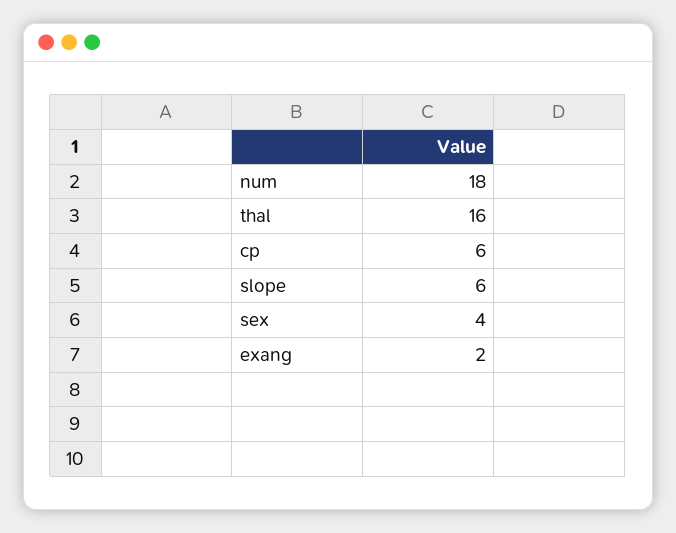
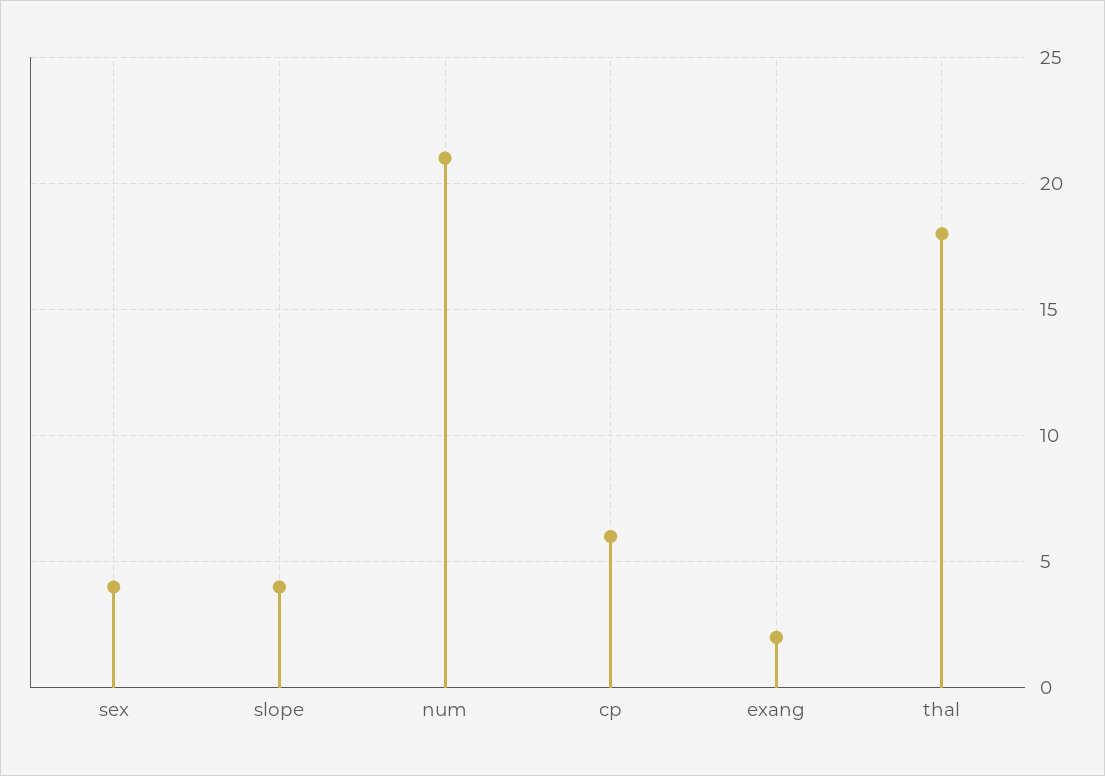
num: 18 -> 21
thal: 16 -> 18
slope: 6 -> 4

